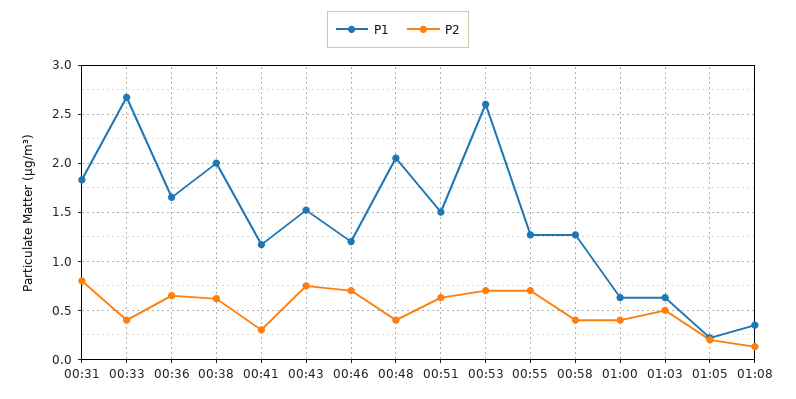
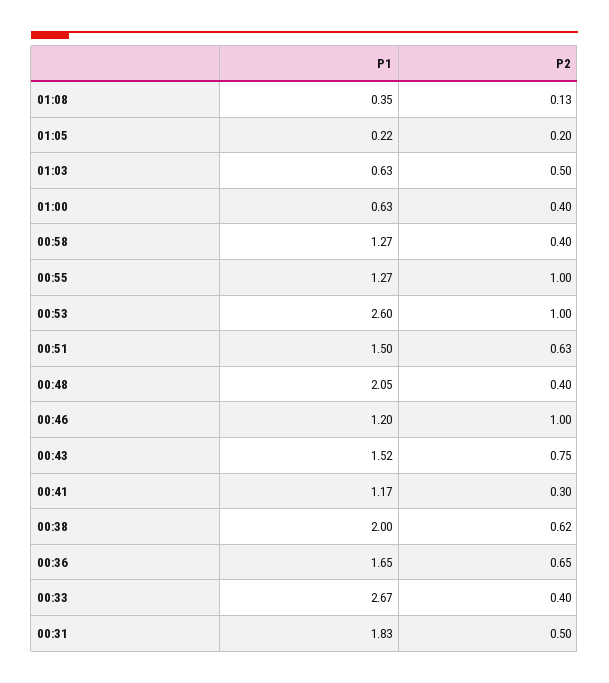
P2, 00:31: 0.8 -> 0.5
P2, 00:46: 0.7 -> 1
P2, 00:53: 0.7 -> 1
P2, 00:55: 0.7 -> 1

